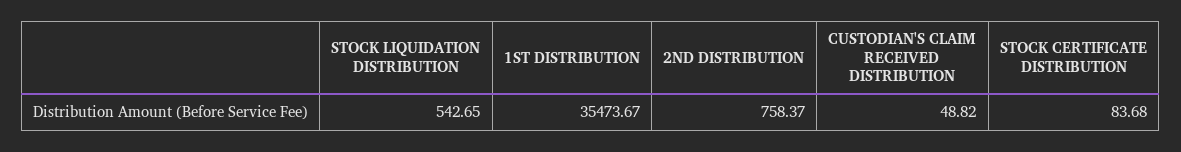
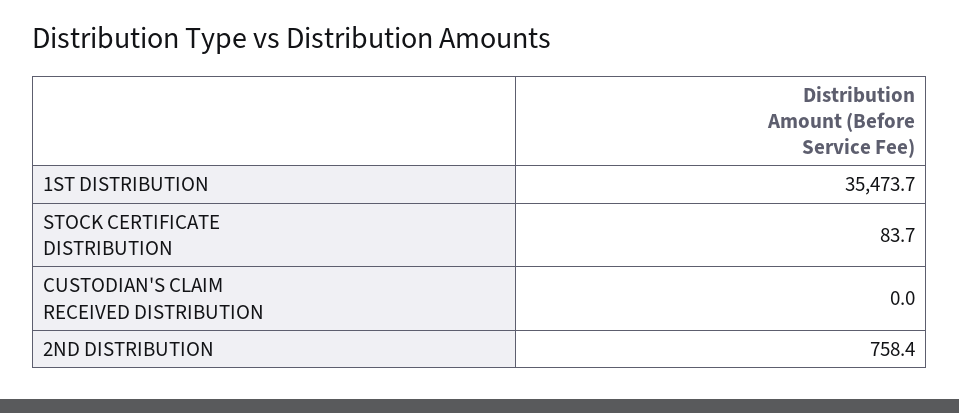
STOCK LIQUIDATION DISTRIBUTION: 542.65 -> none
CUSTODIAN'S CLAIM RECEIVED DISTRIBUTION: 48.82 -> 0

